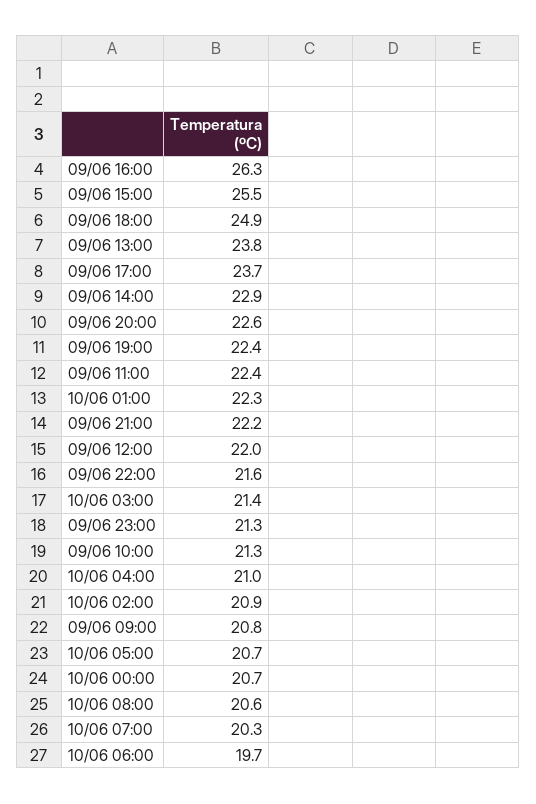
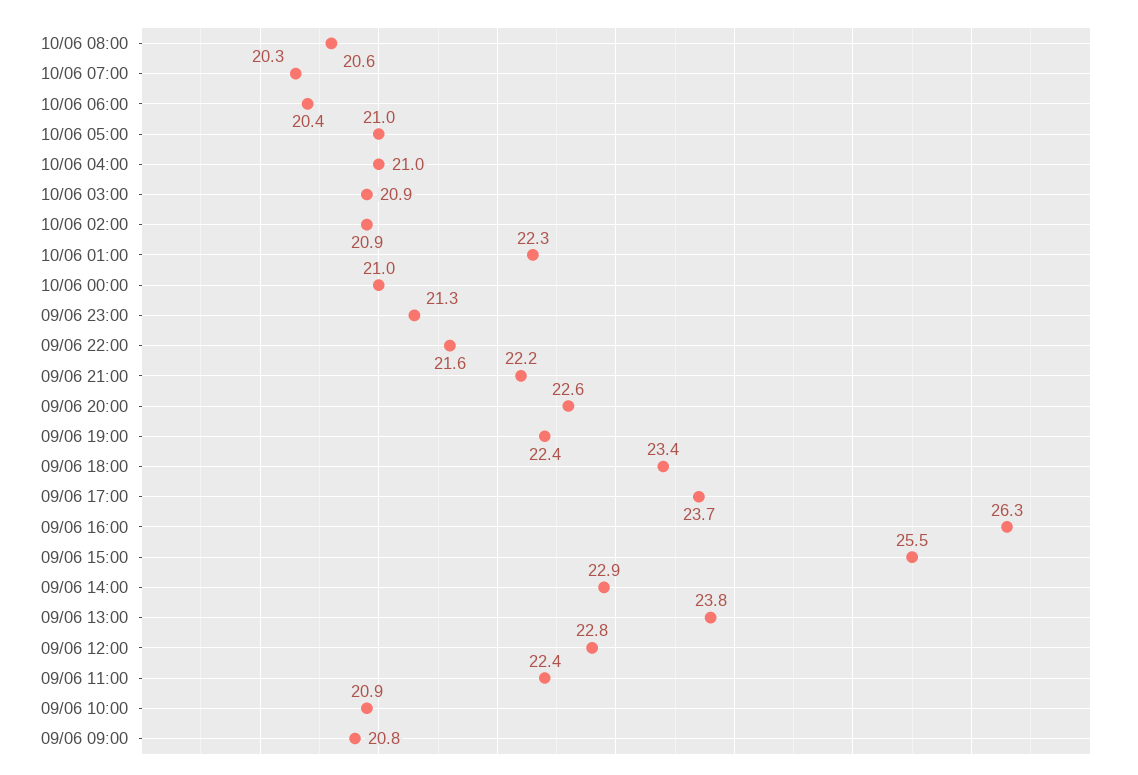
09/06 18:00: 24.9 -> 23.4
09/06 12:00: 22 -> 22.8
10/06 03:00: 21.4 -> 20.9
09/06 10:00: 21.3 -> 20.9
10/06 05:00: 20.7 -> 21
10/06 00:00: 20.7 -> 21
10/06 06:00: 19.7 -> 20.4

